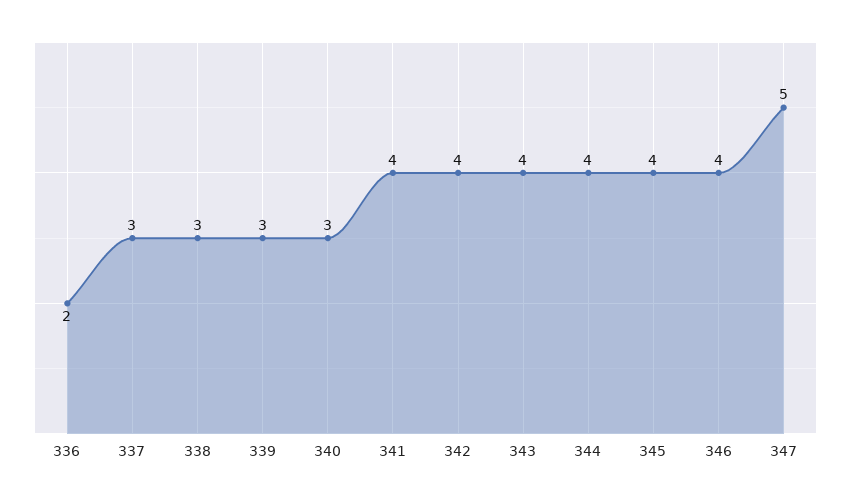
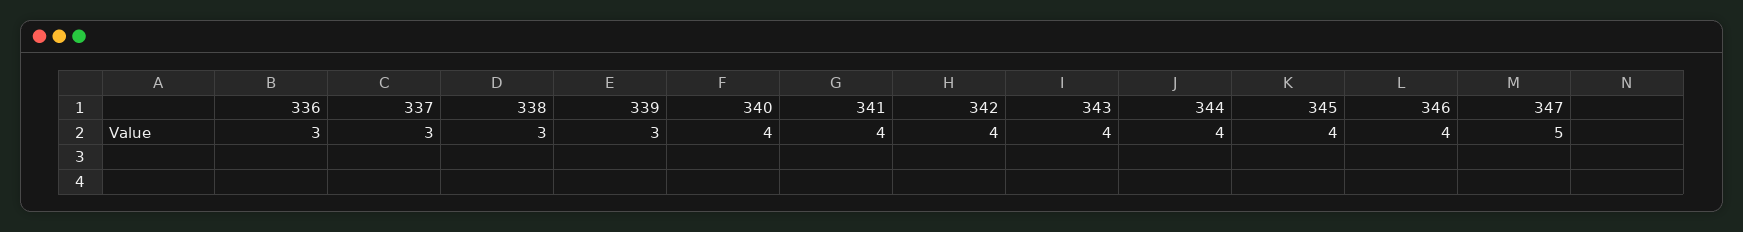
336: 2 -> 3
340: 3 -> 4

